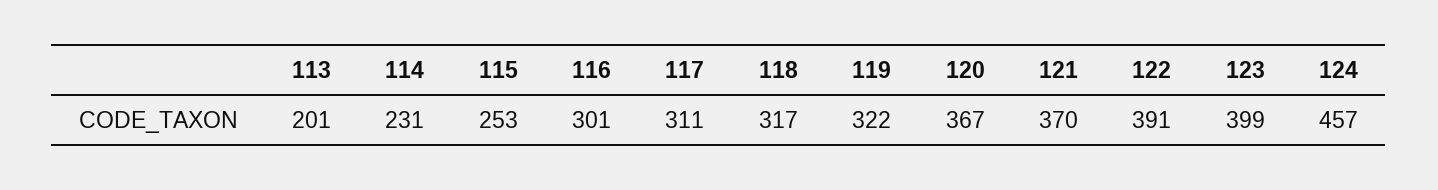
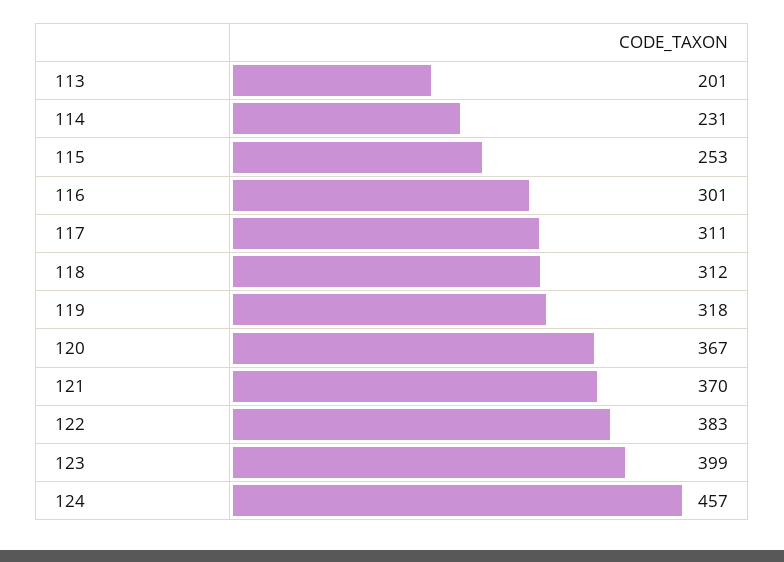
118: 317 -> 312
119: 322 -> 318
122: 391 -> 383

